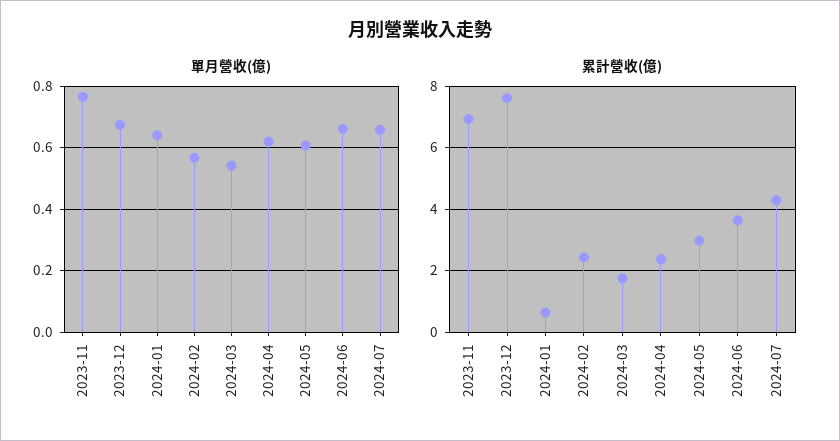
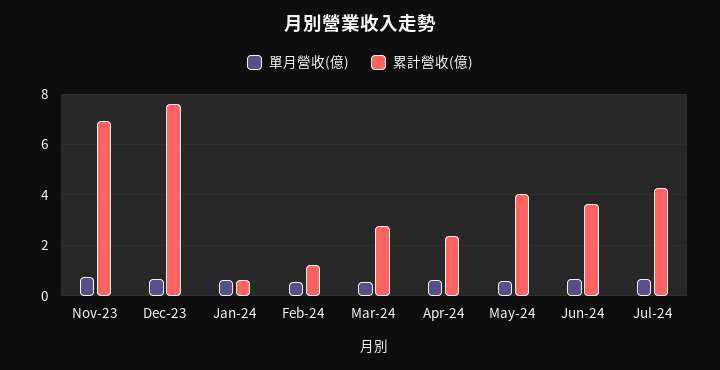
累計營收(億), 2024-02: 2.4 -> 1.25
累計營收(億), 2024-03: 1.8 -> 2.75
累計營收(億), 2024-05: 3 -> 4

